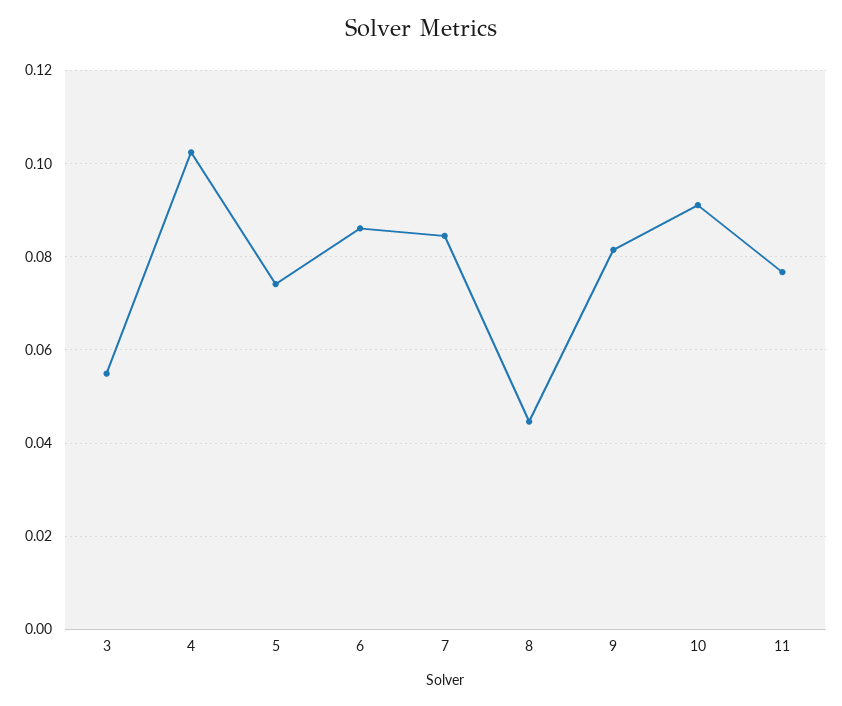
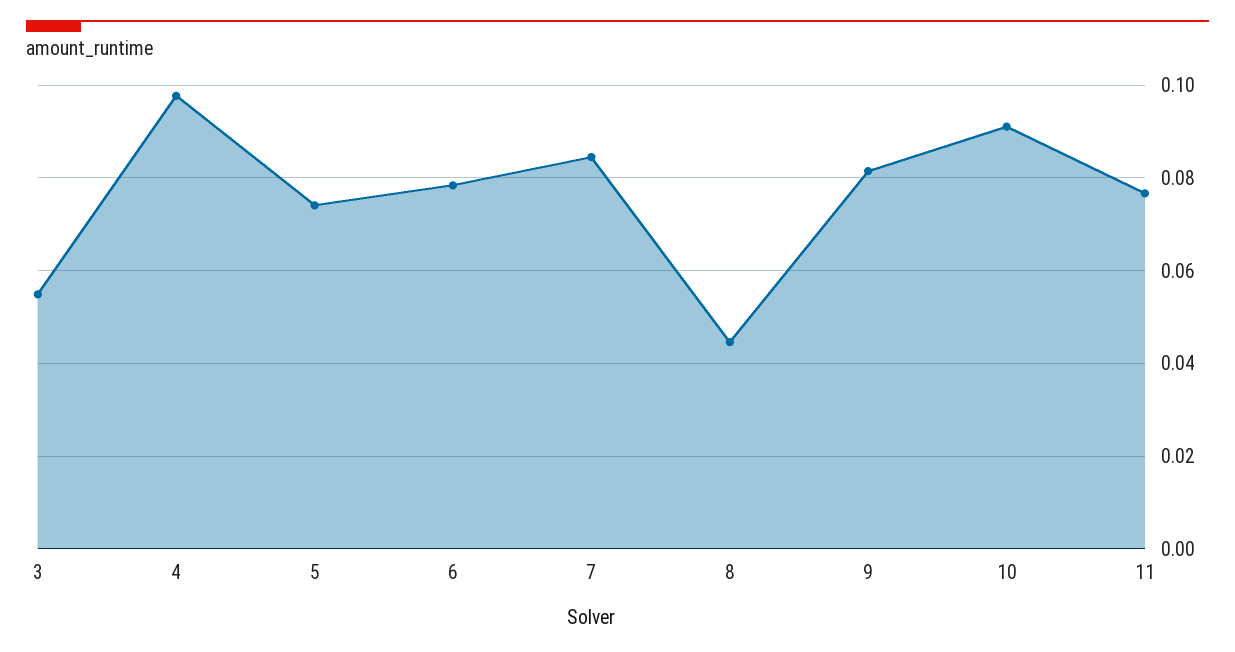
4: 0.102 -> 0.098
6: 0.086 -> 0.078

